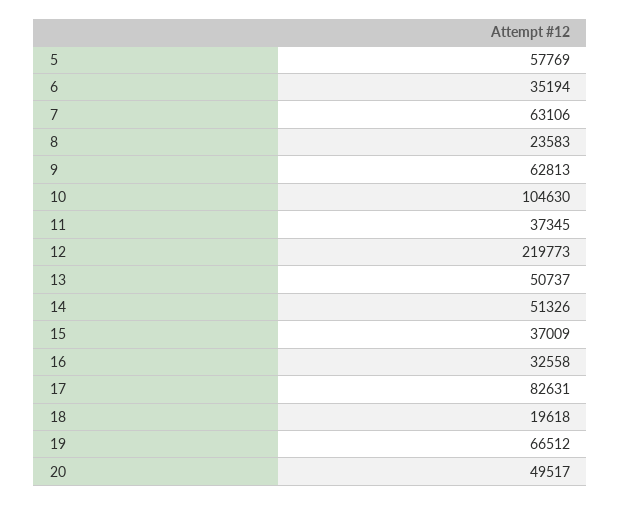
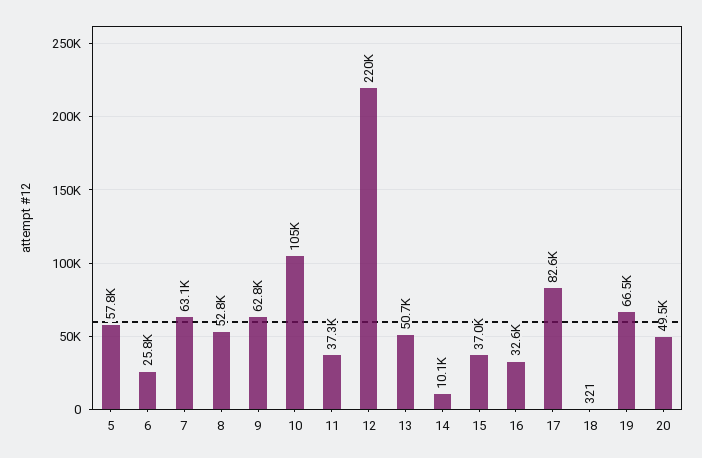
6: 35194 -> 25800
8: 23583 -> 52800
14: 51326 -> 10100
18: 19618 -> 321

